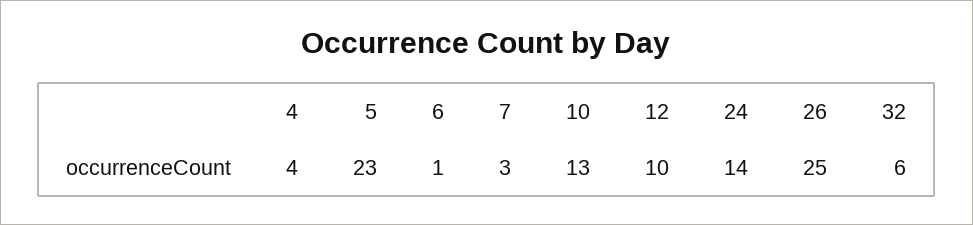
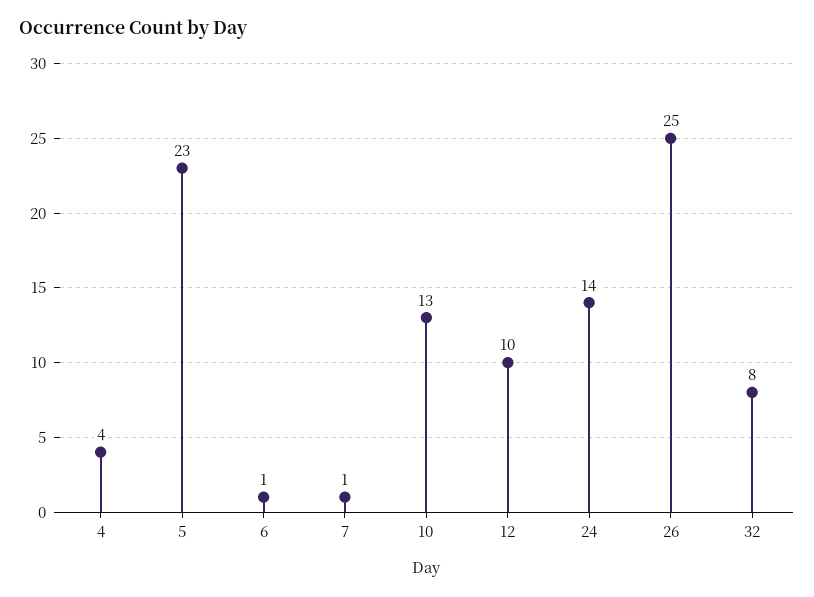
7: 3 -> 1
32: 6 -> 8

